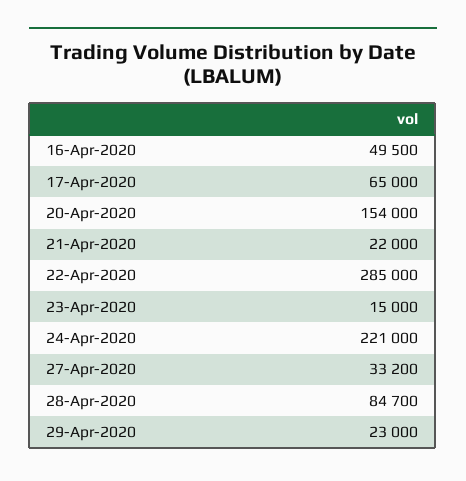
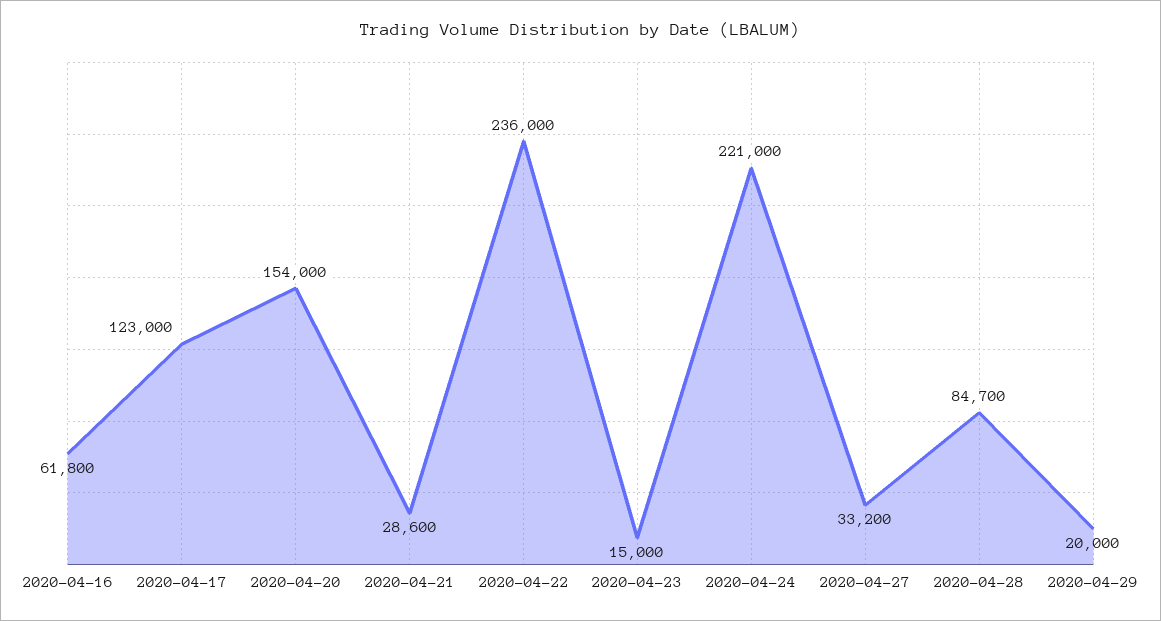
16-Apr-2020: 49500 -> 61800
17-Apr-2020: 65000 -> 123000
21-Apr-2020: 22000 -> 28600
22-Apr-2020: 285000 -> 236000
29-Apr-2020: 23000 -> 20000

